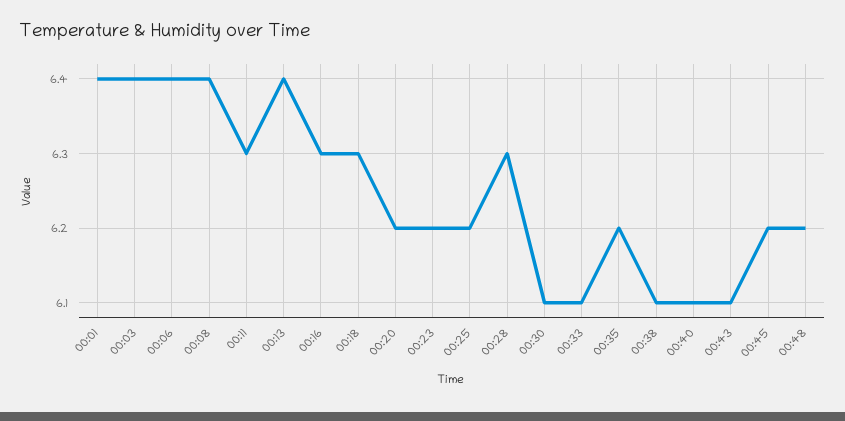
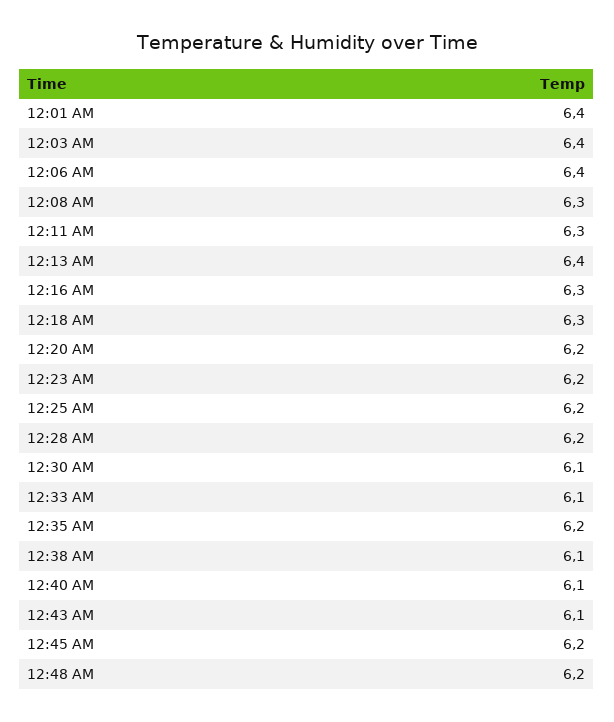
00:08: 6.4 -> 6.3
00:28: 6.3 -> 6.2

